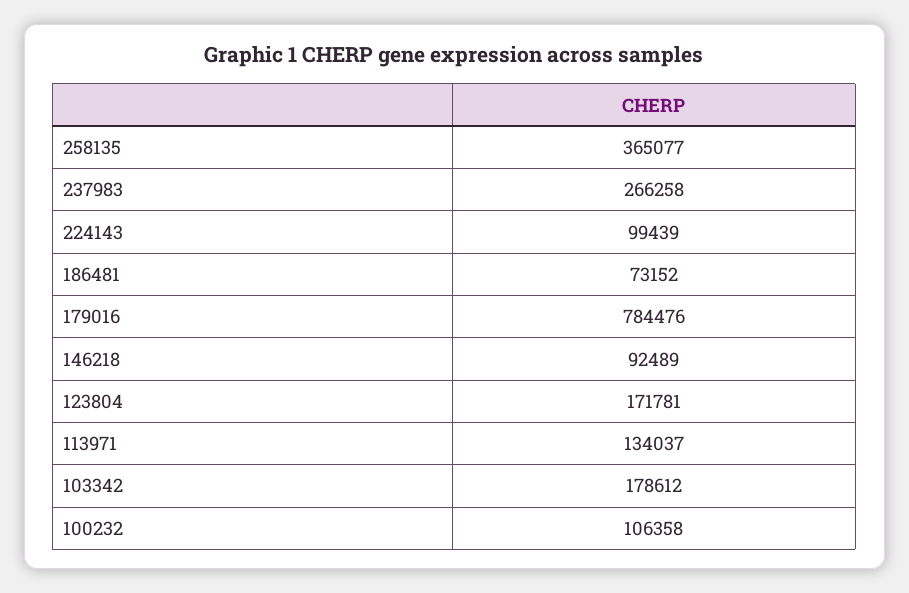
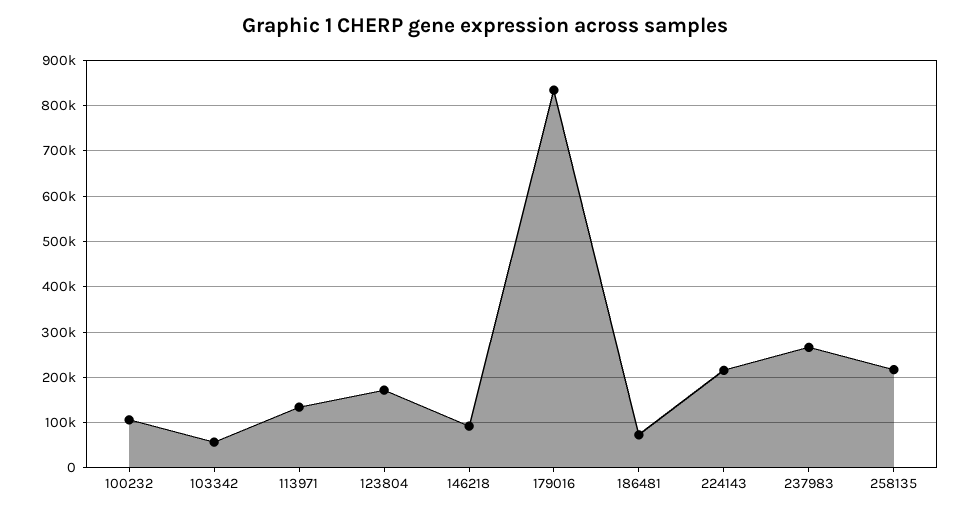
258135: 365077 -> 220000
224143: 99439 -> 220000
179016: 784476 -> 840000
103342: 178612 -> 60000

